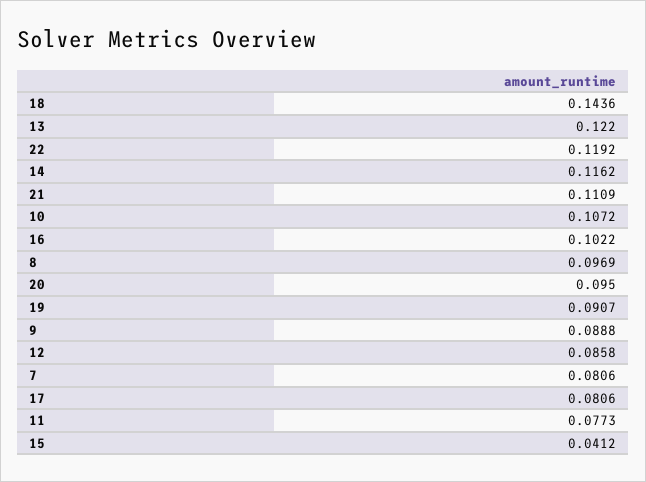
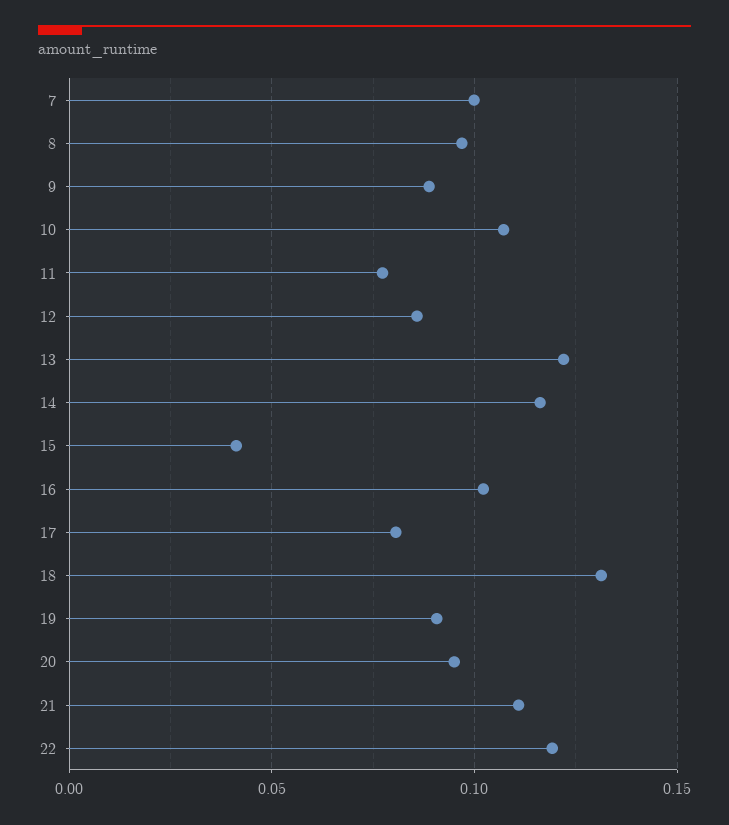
18: 0.1436 -> 0.13
7: 0.0806 -> 0.1

